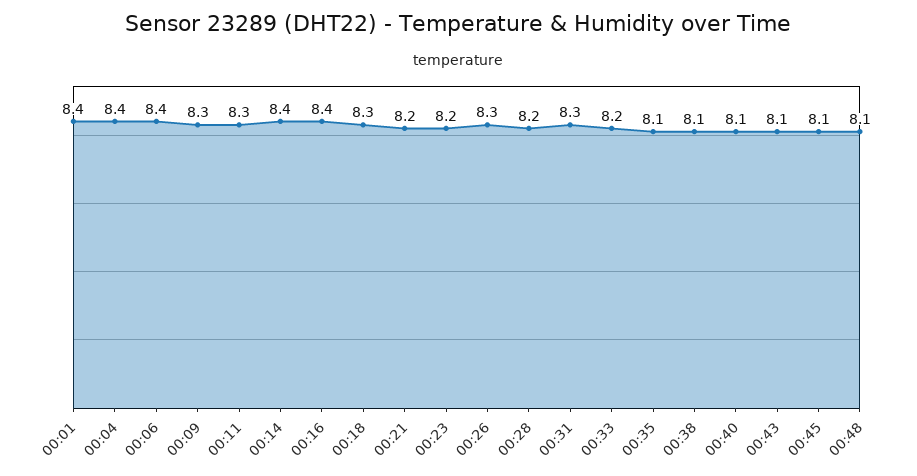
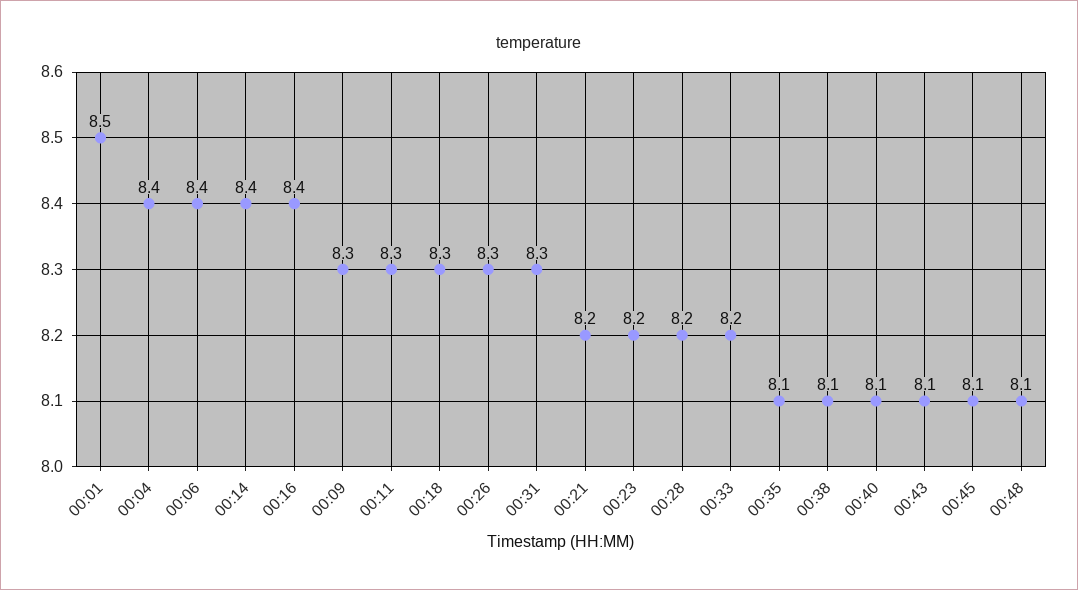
00:01: 8.4 -> 8.5

